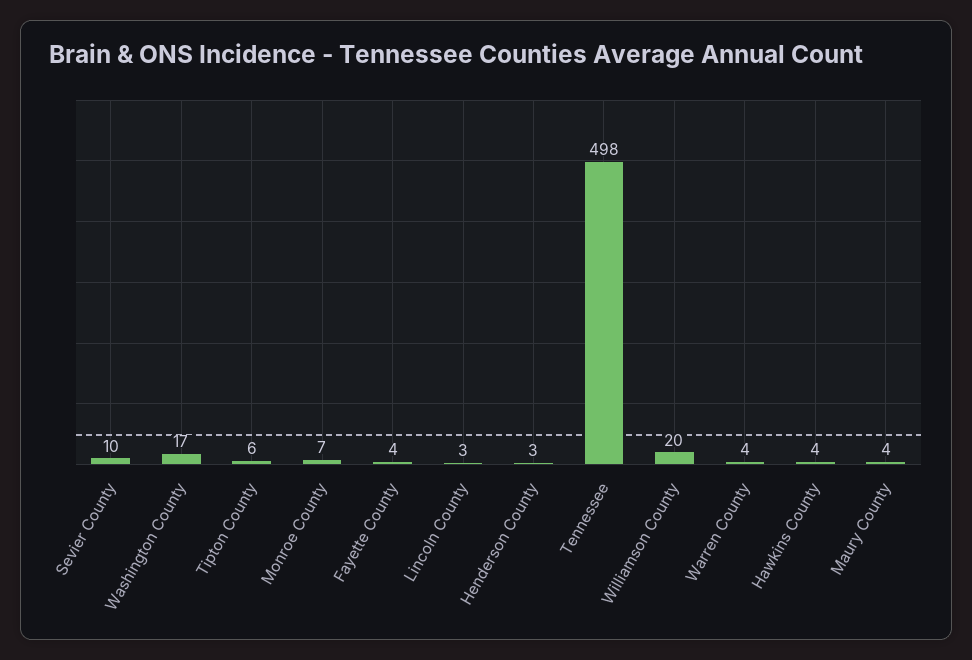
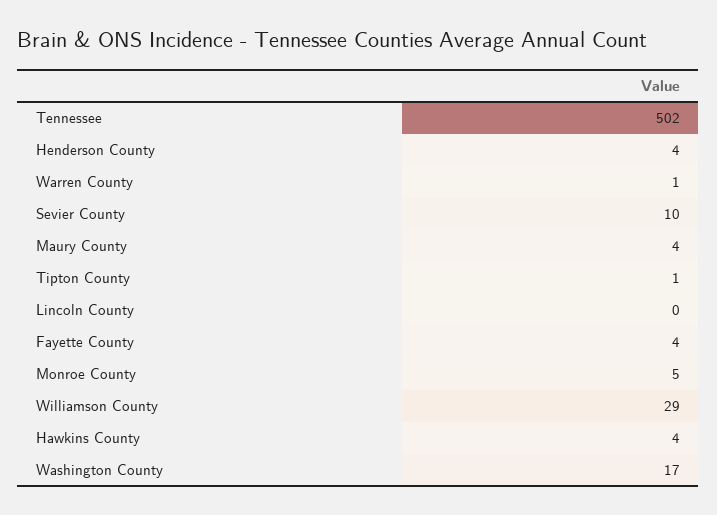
Tipton County: 6 -> 1
Monroe County: 7 -> 5
Lincoln County: 3 -> 0
Henderson County: 3 -> 4
Tennessee: 498 -> 502
Williamson County: 20 -> 29
Warren County: 4 -> 1

